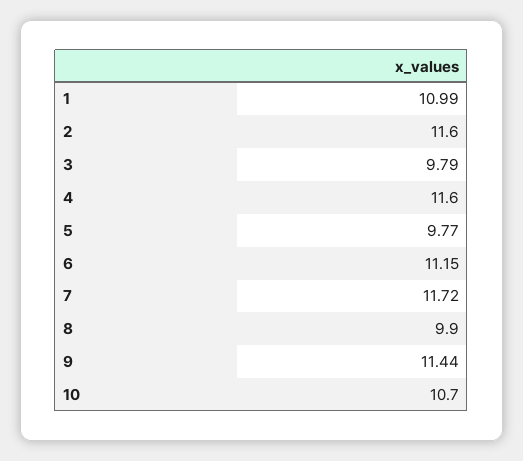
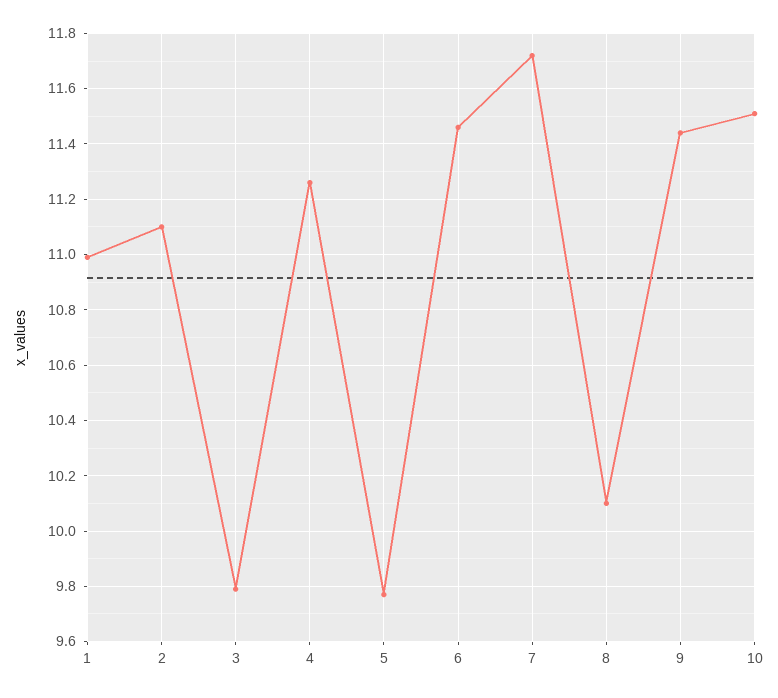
2: 11.6 -> 11.1
4: 11.6 -> 11.25
6: 11.15 -> 11.45
8: 9.9 -> 10.1
10: 10.7 -> 11.5

